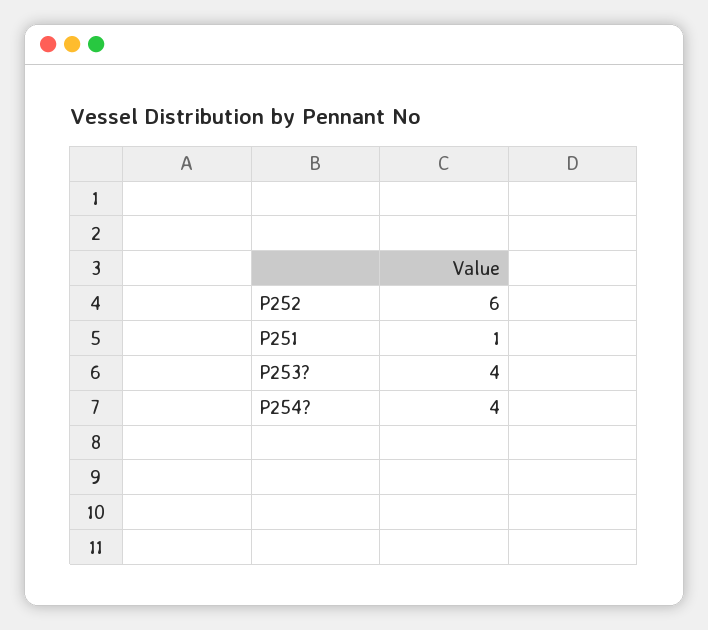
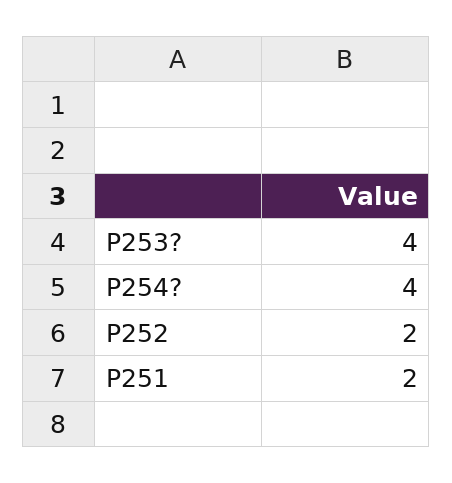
P252: 6 -> 2
P251: 1 -> 2

